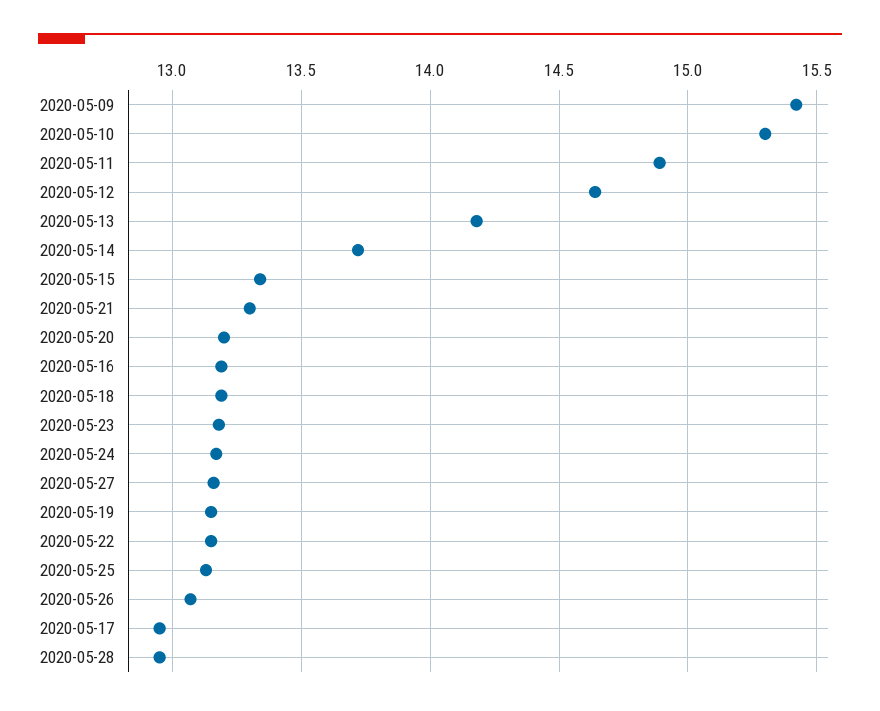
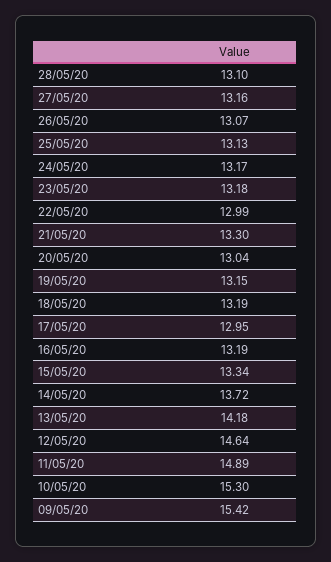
2020-05-20: 13.2 -> 13.04
2020-05-22: 13.15 -> 12.99
2020-05-28: 12.95 -> 13.1

